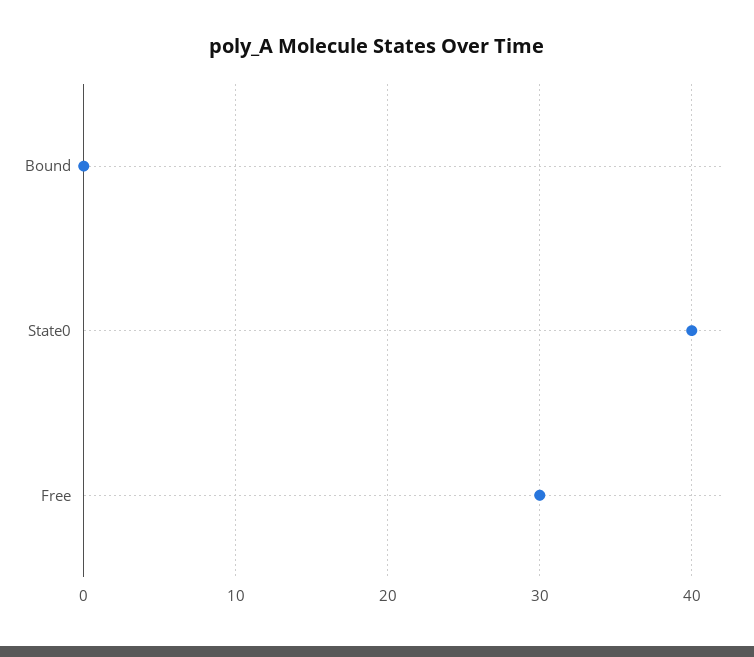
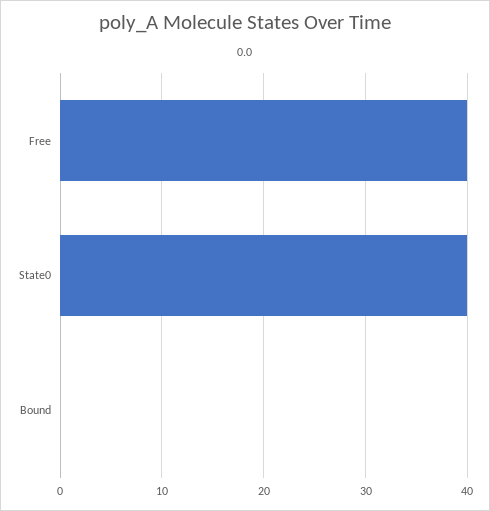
Free: 30 -> 40

